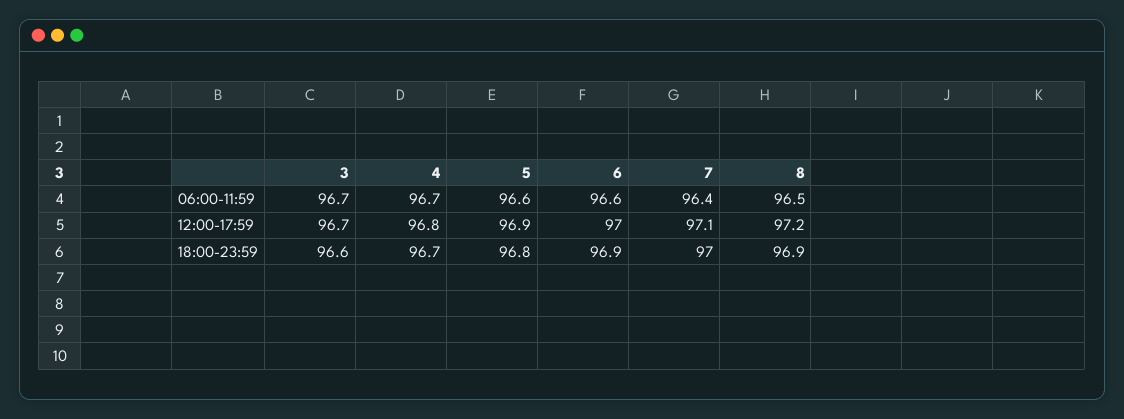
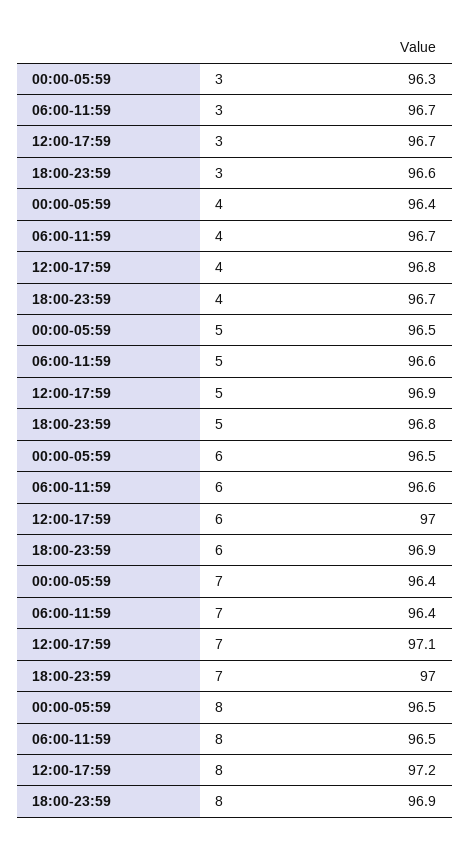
3, 00:00-05:59: none -> 96.3
4, 00:00-05:59: none -> 96.4
5, 00:00-05:59: none -> 96.5
6, 00:00-05:59: none -> 96.5
7, 00:00-05:59: none -> 96.4
8, 00:00-05:59: none -> 96.5

